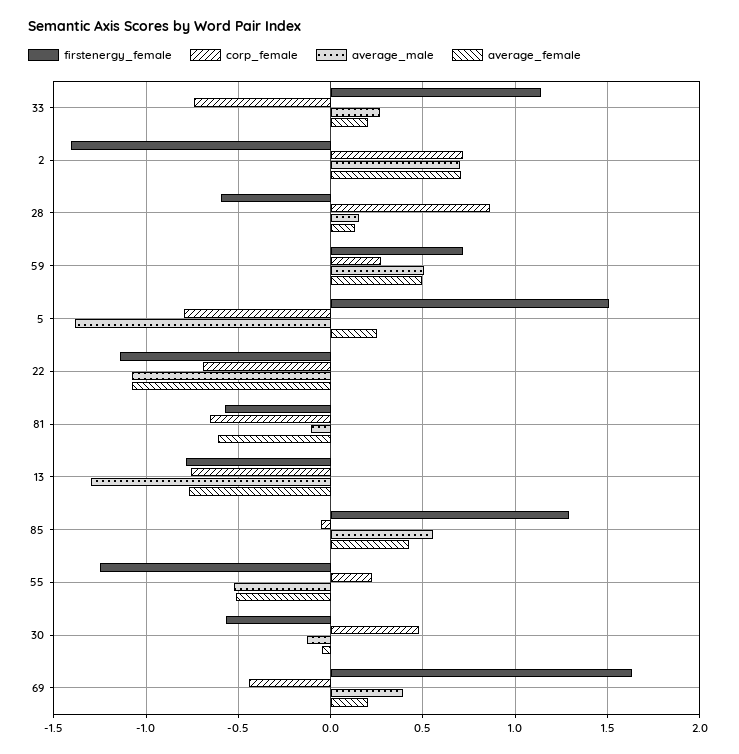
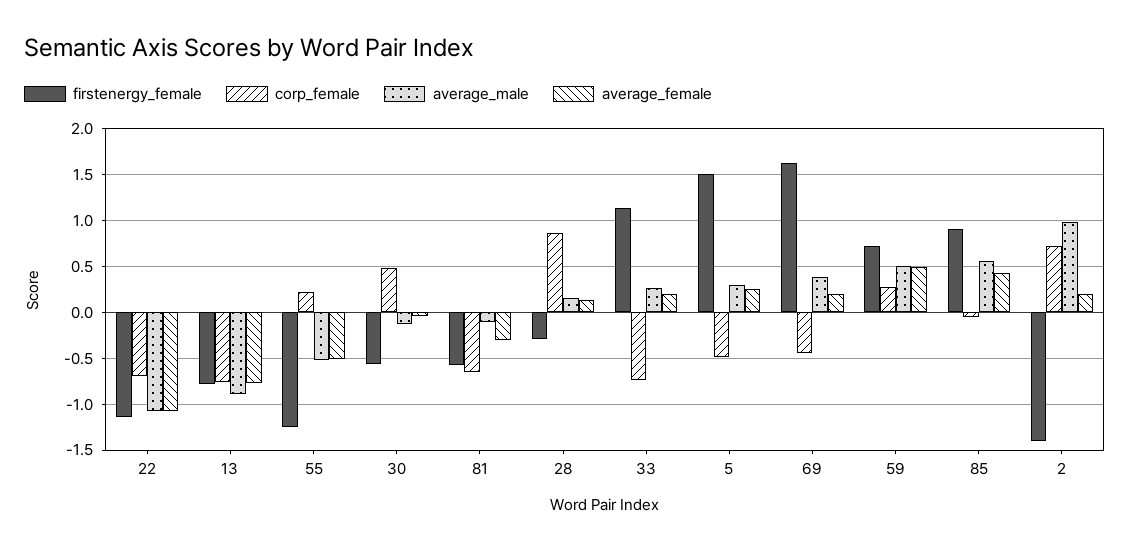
average_male, 2: 0.7 -> 1
average_female, 2: 0.7 -> 0.2
firstenergy_female, 28: -0.6 -> -0.3
corp_female, 5: -0.8 -> -0.5
average_male, 5: -1.4 -> 0.3
average_female, 81: -0.6 -> -0.3
average_male, 13: -1.3 -> -0.9
firstenergy_female, 85: 1.3 -> 0.9

